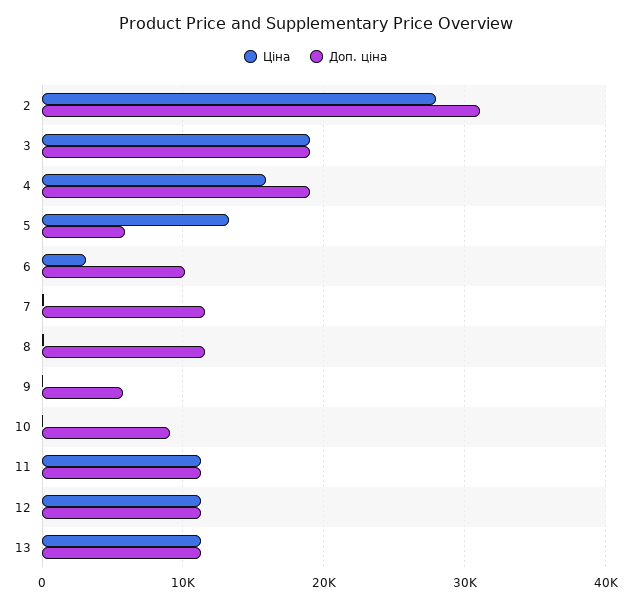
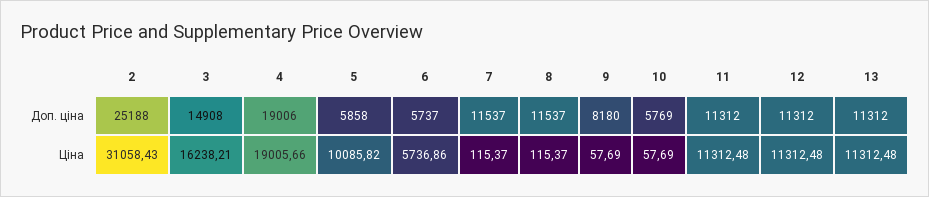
Ціна, 2: 28000 -> 31058.43
Доп. ціна, 2: 31000 -> 25188
Ціна, 3: 19000 -> 16238.21
Доп. ціна, 3: 19000 -> 14908
Ціна, 4: 16000 -> 19005.66
Ціна, 5: 13000 -> 10085.82
Ціна, 6: 3000 -> 5736.86
Доп. ціна, 6: 10000 -> 5737
Доп. ціна, 9: 6000 -> 8180
Доп. ціна, 10: 9000 -> 5769

